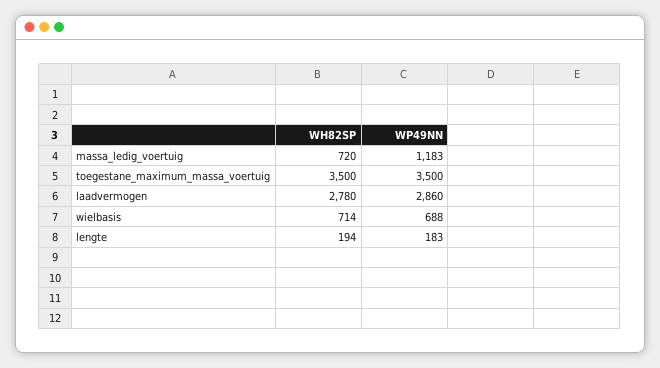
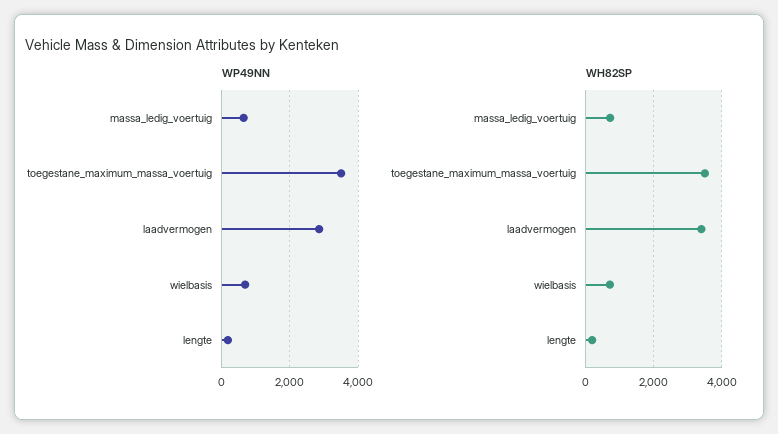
WP49NN, massa_ledig_voertuig: 1183 -> 600
WH82SP, laadvermogen: 2780 -> 3400

